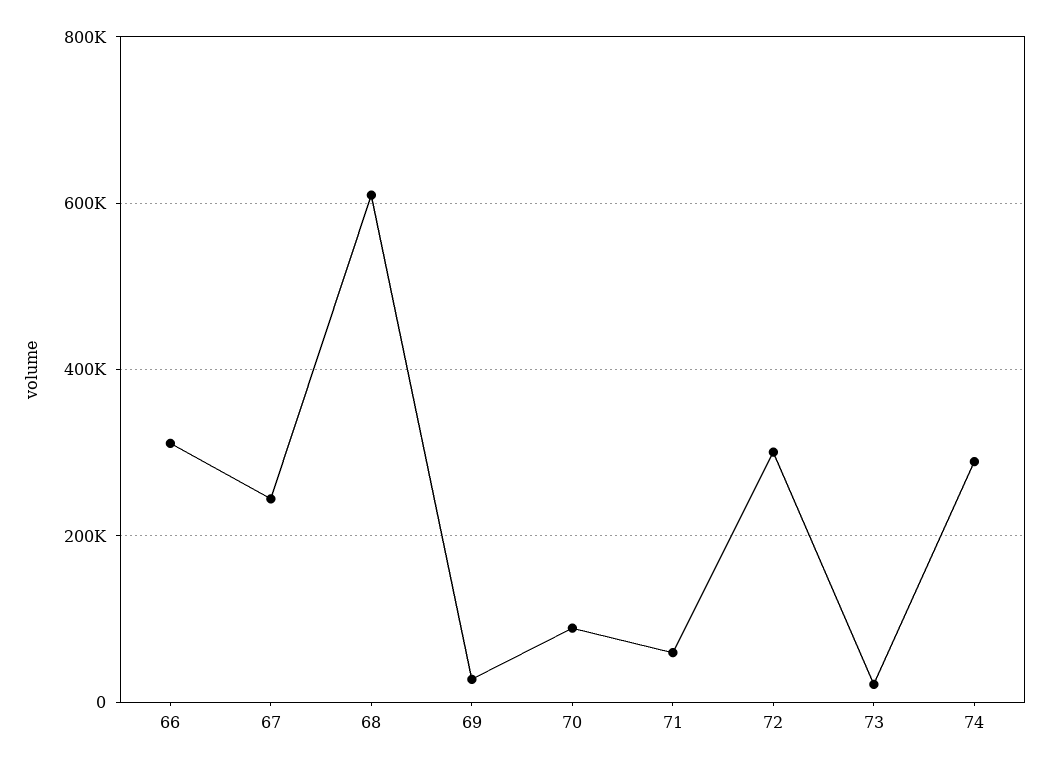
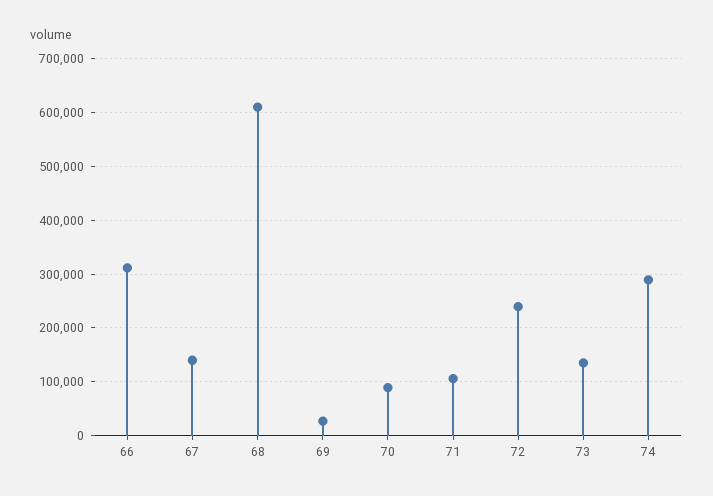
67: 240000 -> 140000
71: 60000 -> 100000
72: 300000 -> 240000
73: 20000 -> 140000

